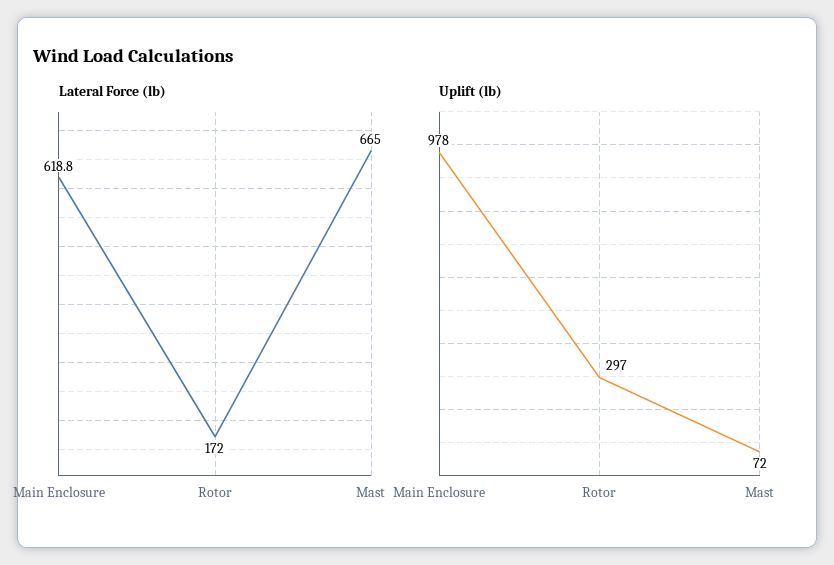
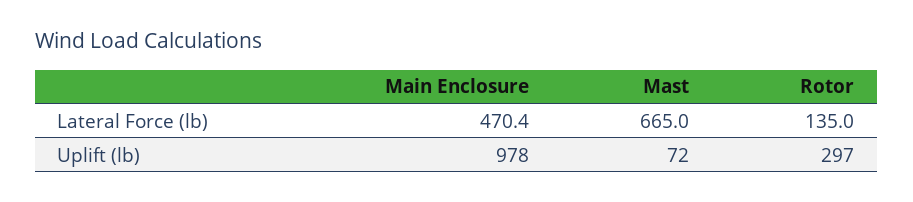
Lateral Force (lb), Main Enclosure: 618.8 -> 470.4
Lateral Force (lb), Rotor: 172 -> 135

